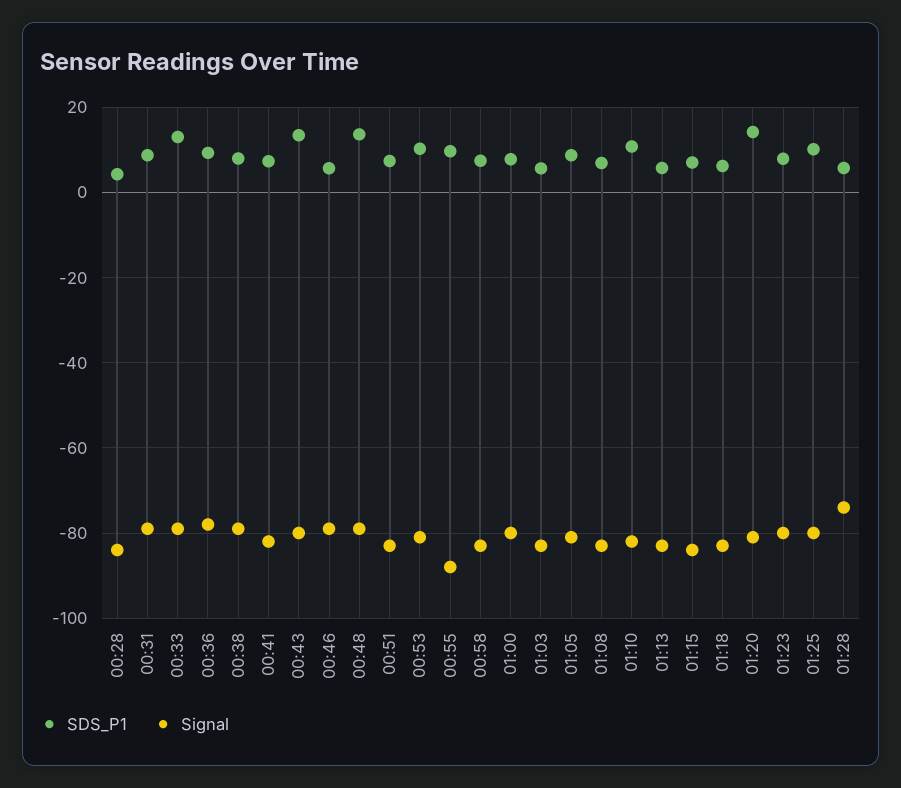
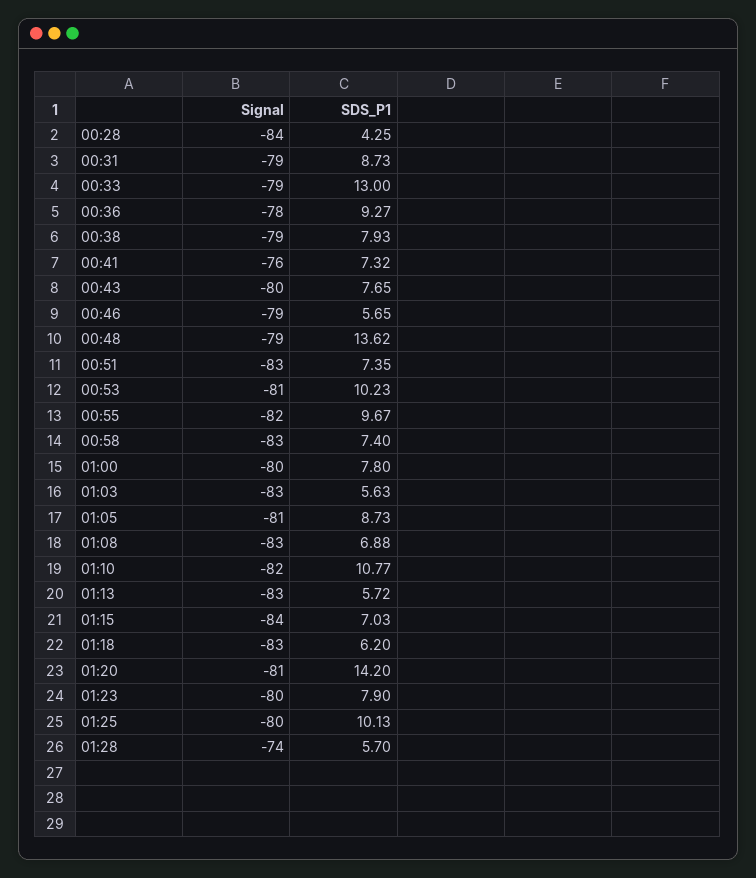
Signal, 00:41: -82 -> -76
SDS_P1, 00:43: 14 -> 7.65
Signal, 00:55: -88 -> -82

